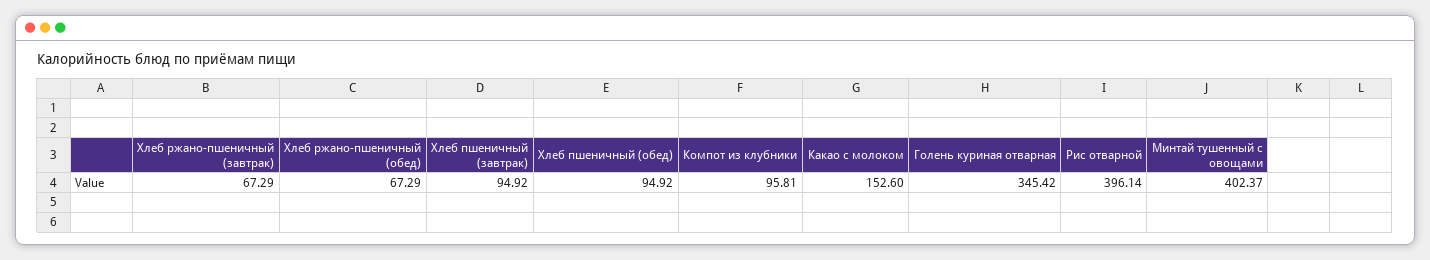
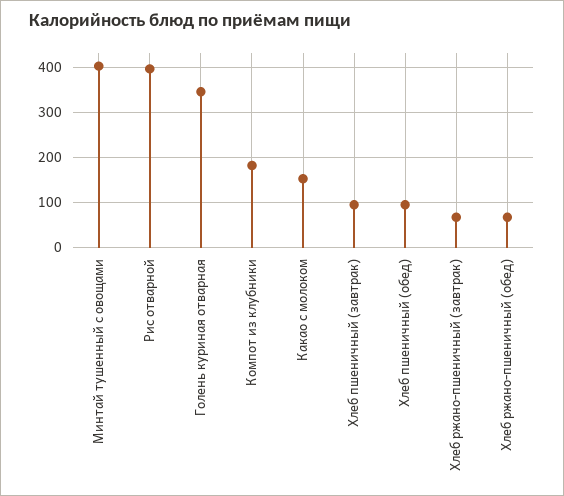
Компот из клубники: 95.81 -> 180

